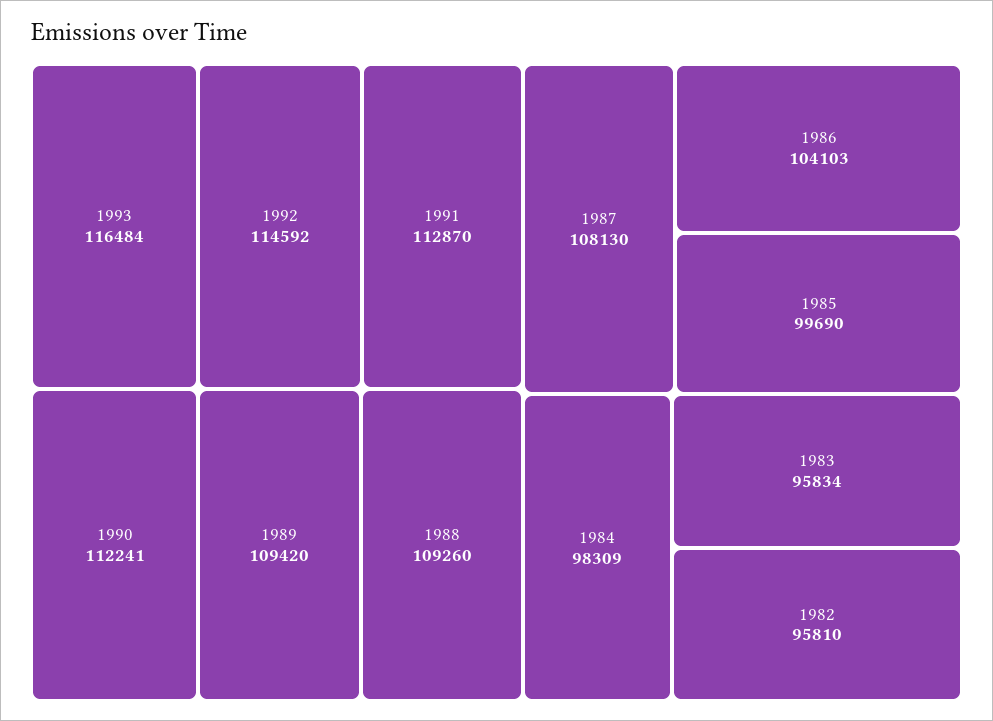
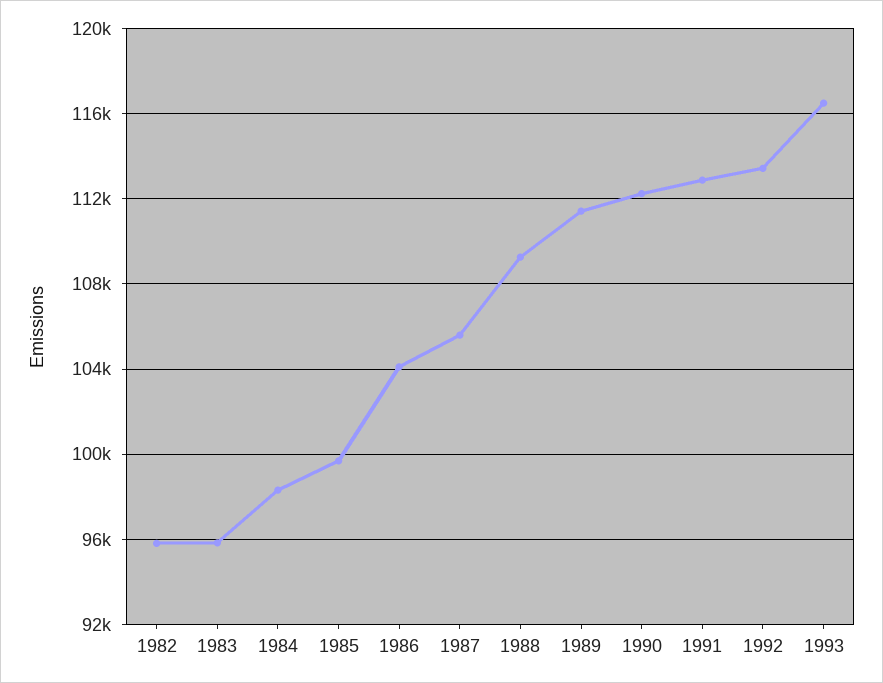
1992: 114592 -> 113500
1989: 109420 -> 111500
1987: 108130 -> 105500

